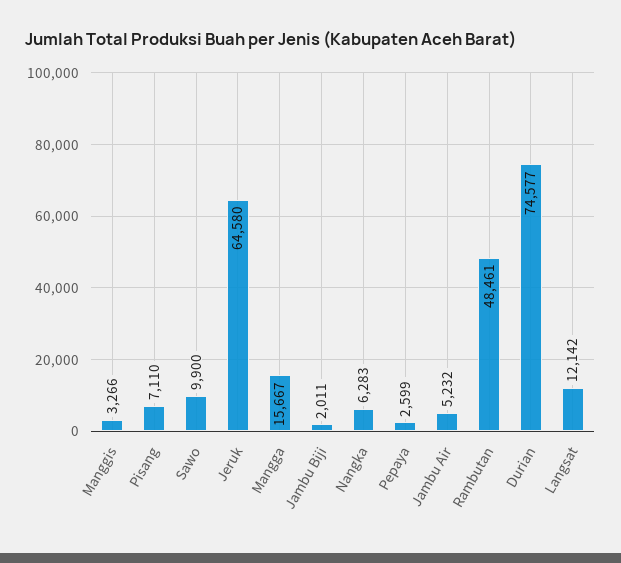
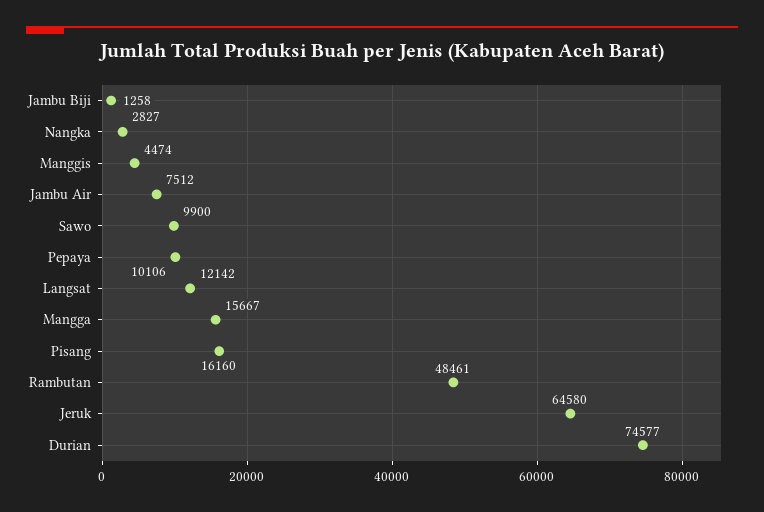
Manggis: 3266 -> 4474
Pisang: 7110 -> 16160
Jambu Biji: 2011 -> 1258
Nangka: 6283 -> 2827
Pepaya: 2599 -> 10106
Jambu Air: 5232 -> 7512

